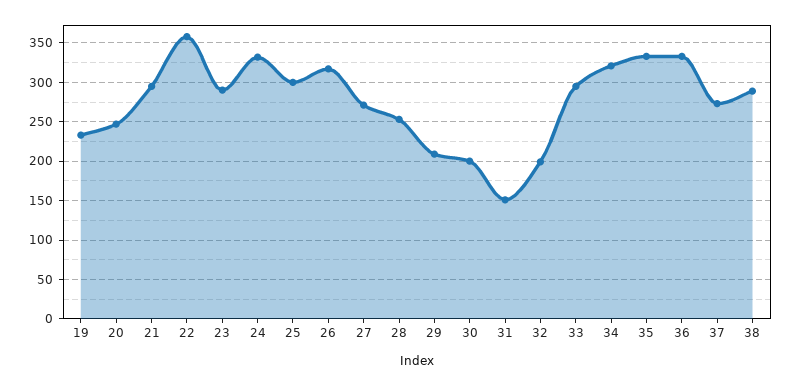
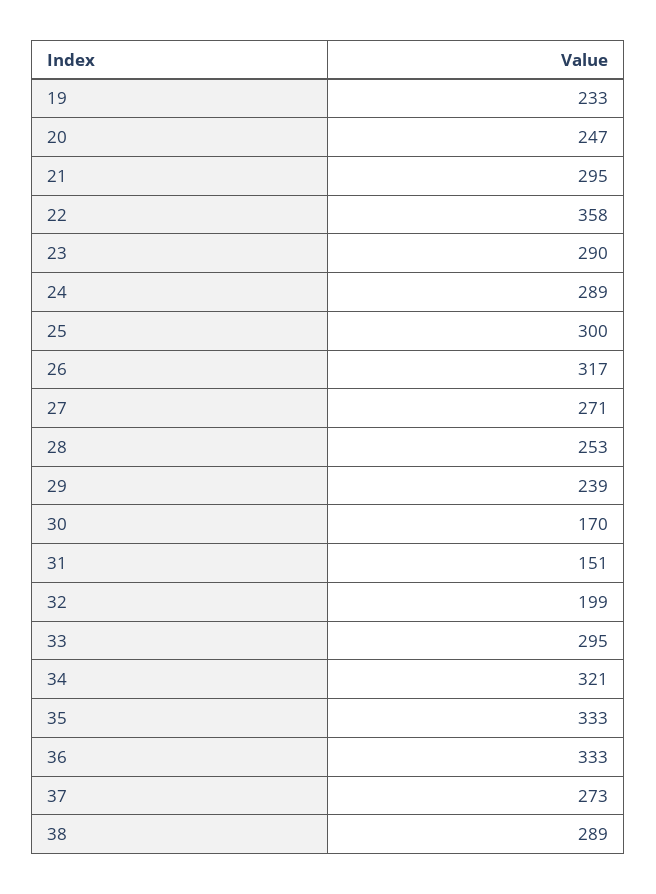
24: 330 -> 289
29: 210 -> 239
30: 200 -> 170

